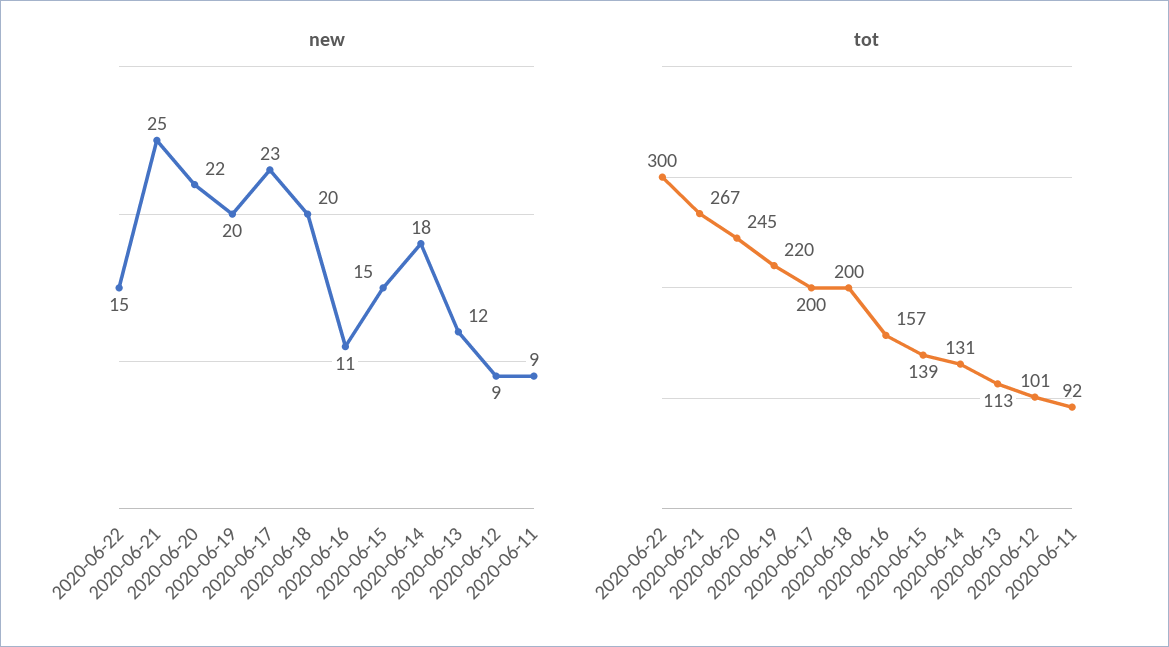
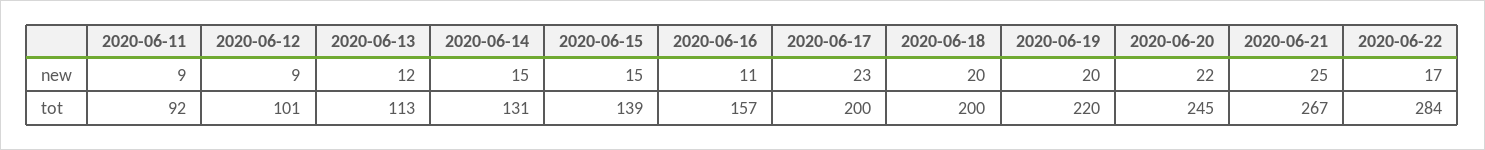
new, 2020-06-22: 15 -> 17
new, 2020-06-14: 18 -> 15
tot, 2020-06-22: 300 -> 284

